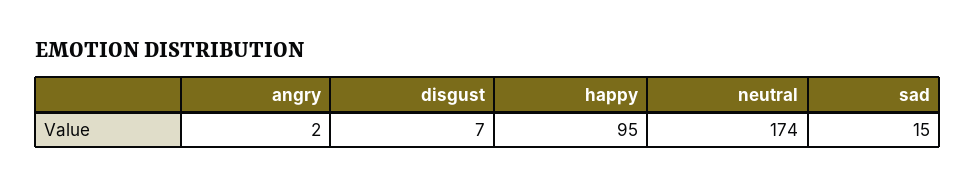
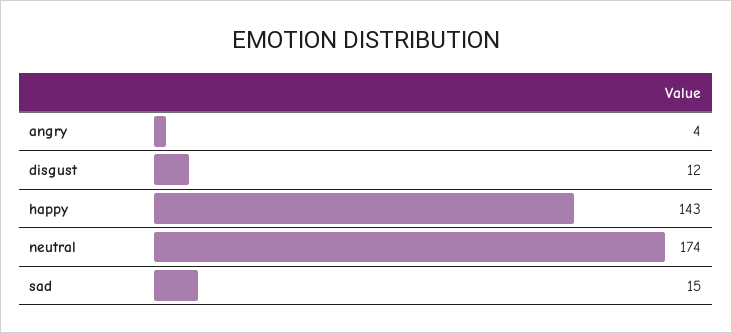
angry: 2 -> 4
disgust: 7 -> 12
happy: 95 -> 143

